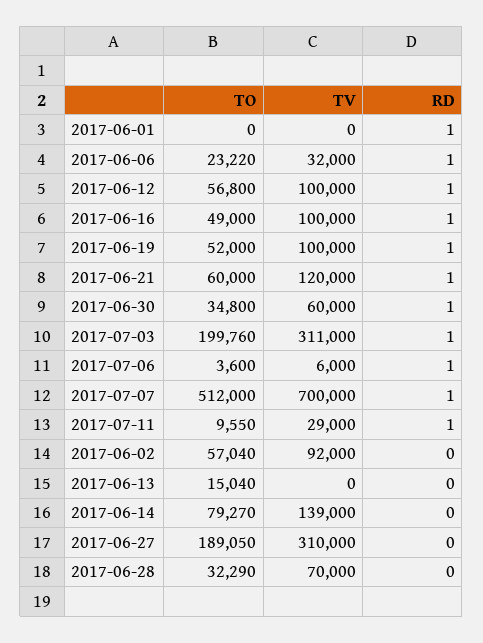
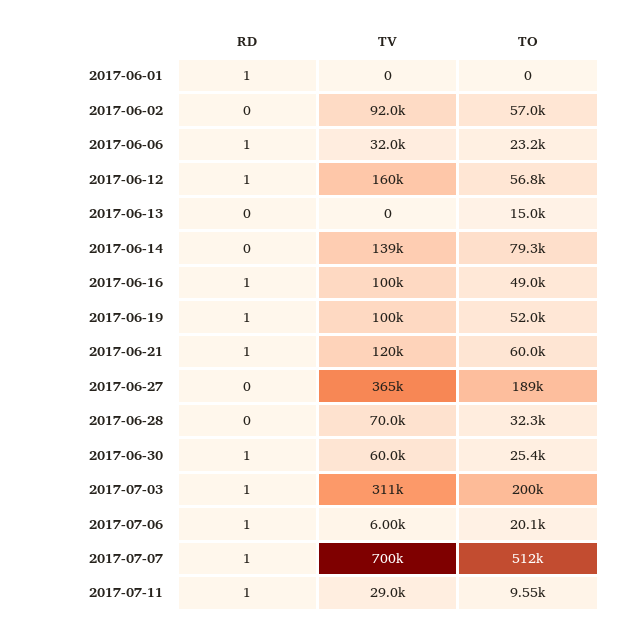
TV, 2017-06-12: 100000 -> 160000
TO, 2017-06-30: 34800 -> 25400
TO, 2017-07-06: 3600 -> 20100
TV, 2017-06-27: 310000 -> 365000

